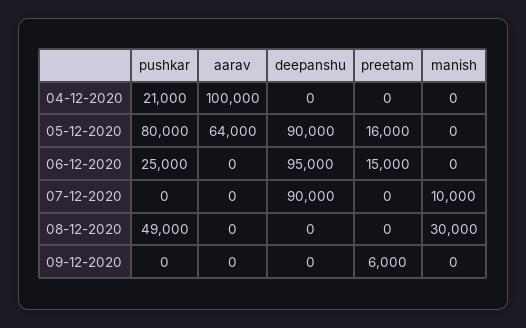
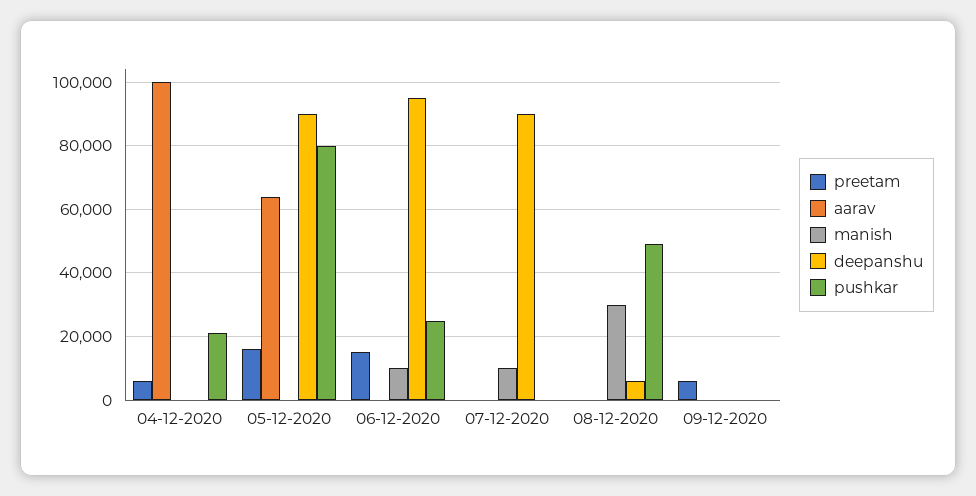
preetam, 04-12-2020: 0 -> 6000
manish, 06-12-2020: 0 -> 10000
deepanshu, 08-12-2020: 0 -> 6000

